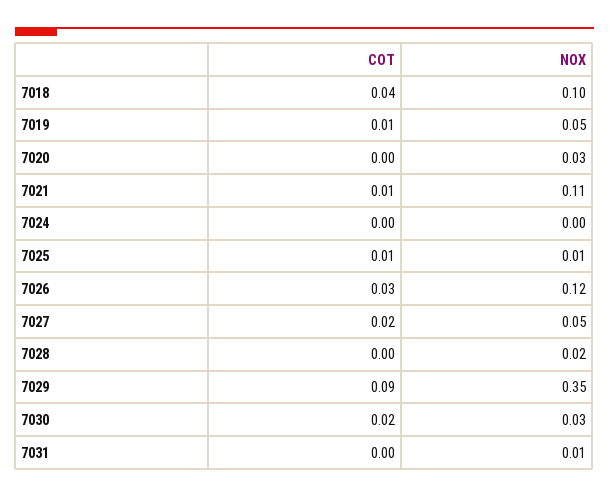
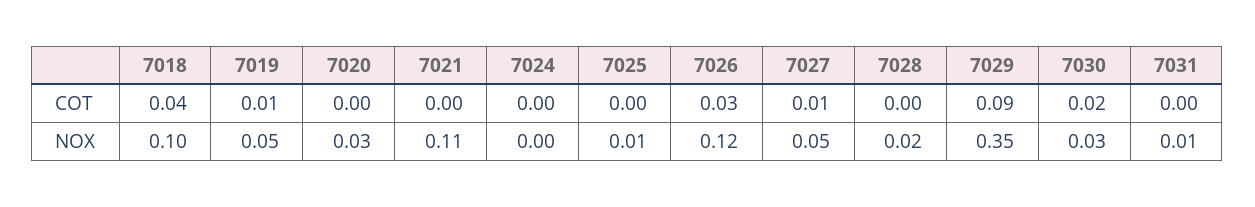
COT, 7021: 0.01 -> 0
COT, 7025: 0.01 -> 0
COT, 7027: 0.02 -> 0.01

